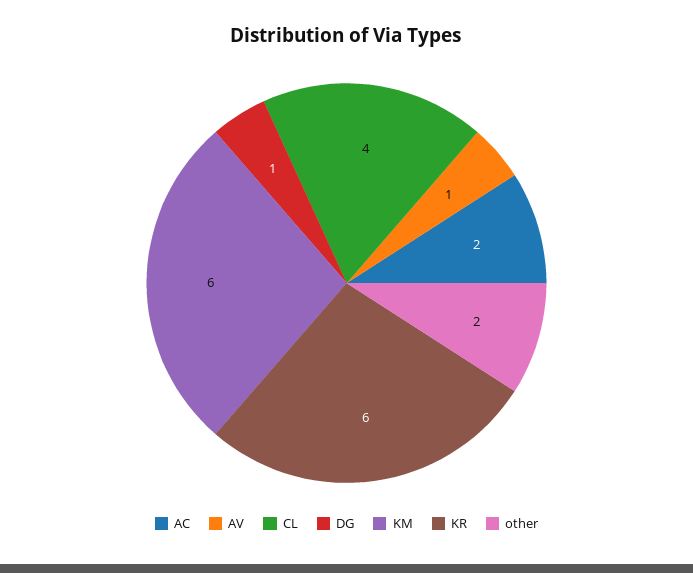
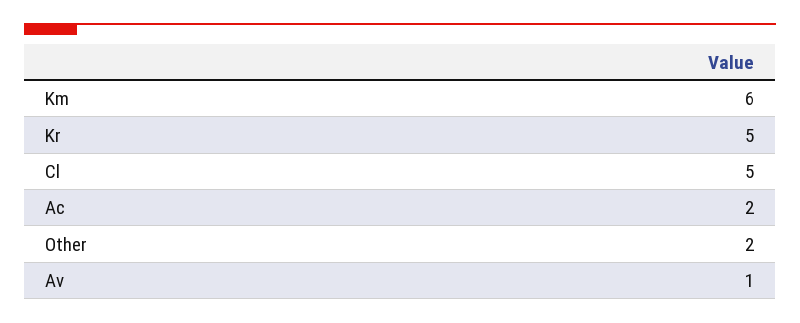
CL: 4 -> 5
DG: 1 -> none
KR: 6 -> 5

